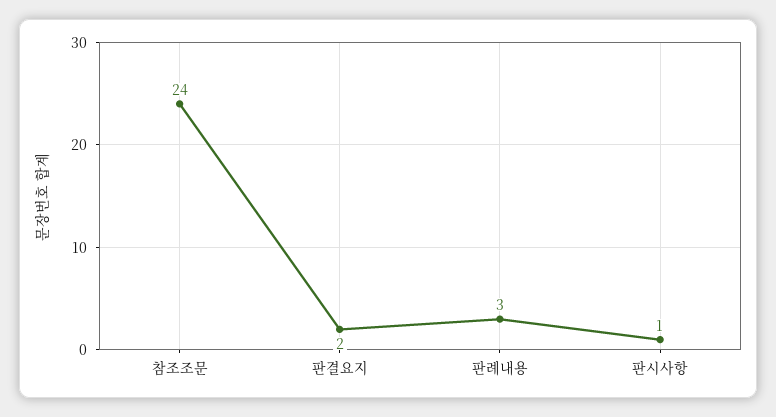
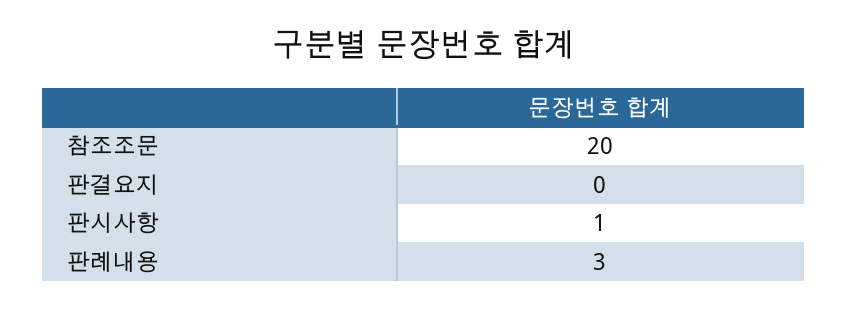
참조조문: 24 -> 20
판결요지: 2 -> 0

